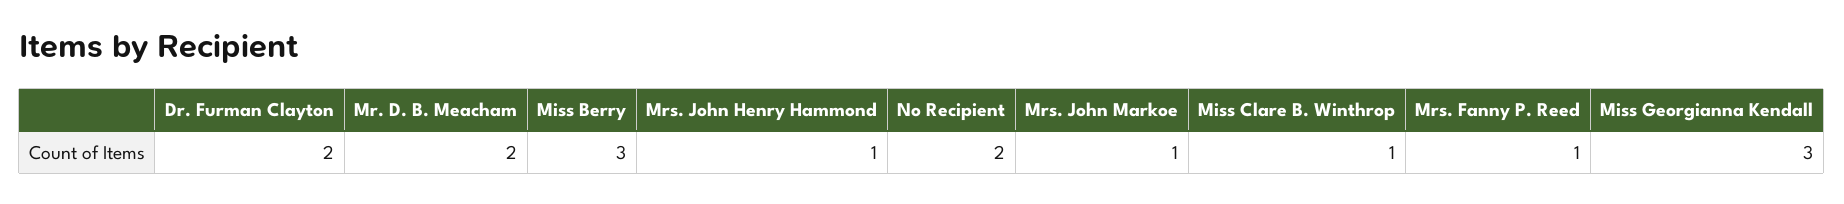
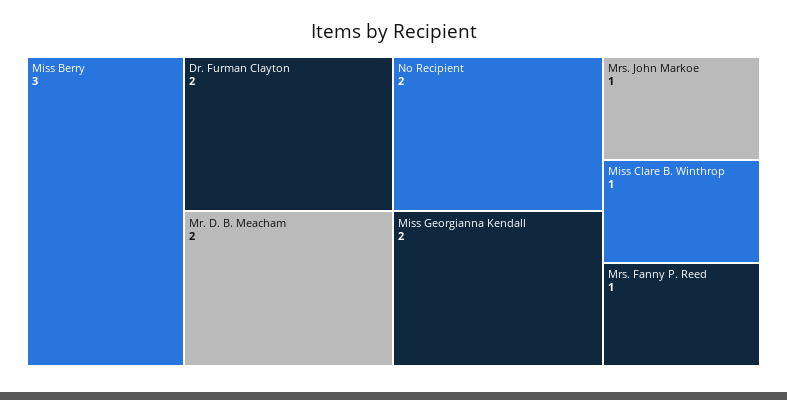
Mrs. John Henry Hammond: 1 -> none
Miss Georgianna Kendall: 3 -> 2

